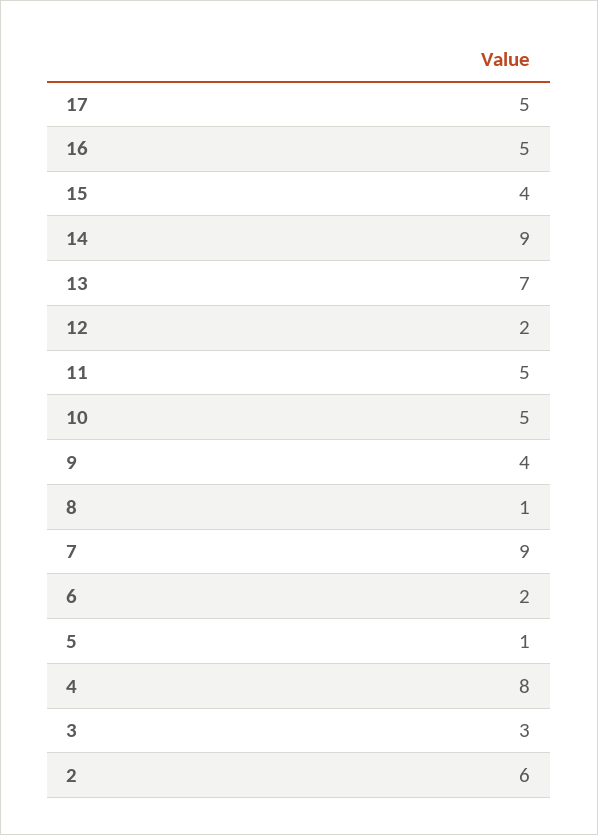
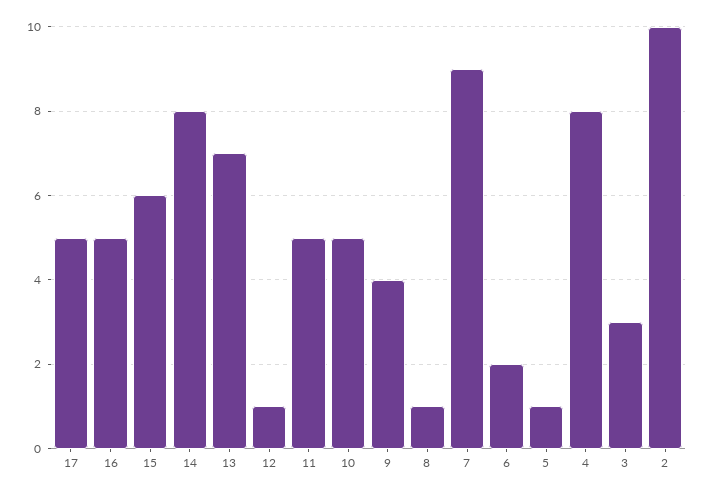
15: 4 -> 6
14: 9 -> 8
12: 2 -> 1
2: 6 -> 10

